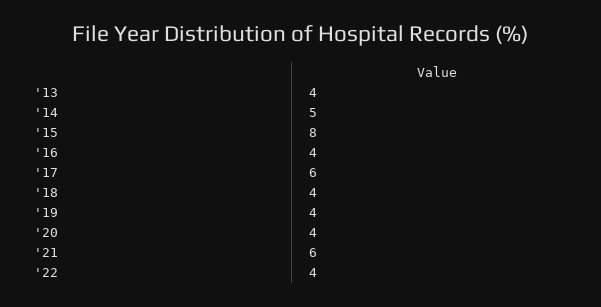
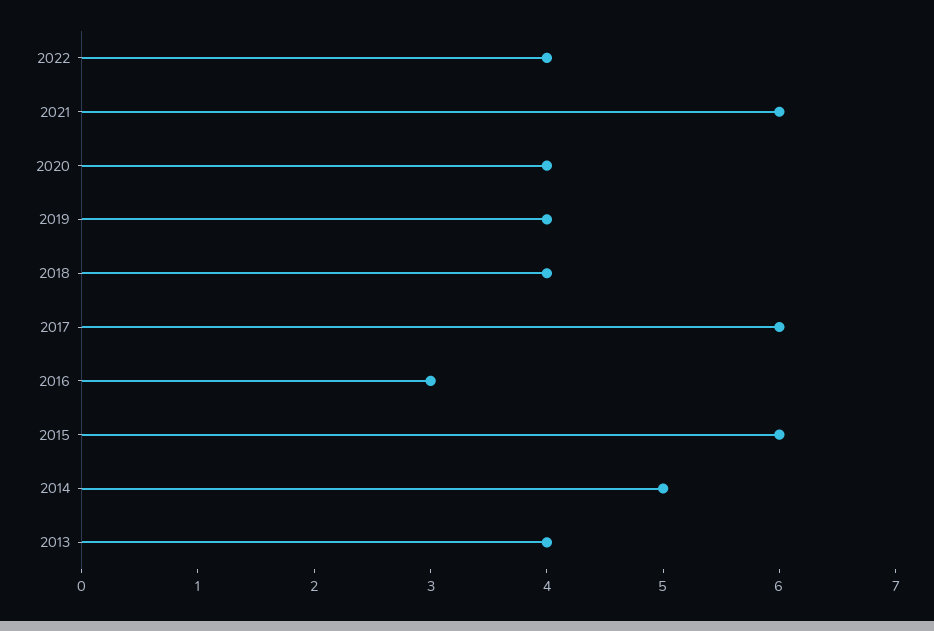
'15: 8 -> 6
'16: 4 -> 3

